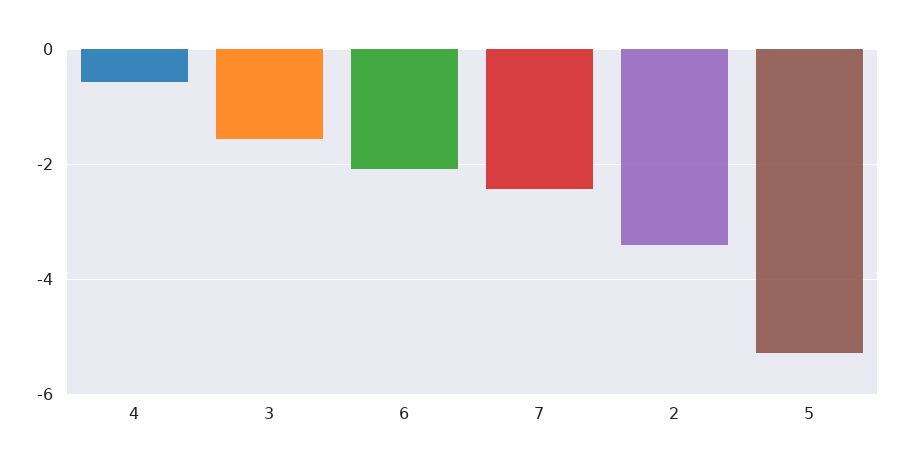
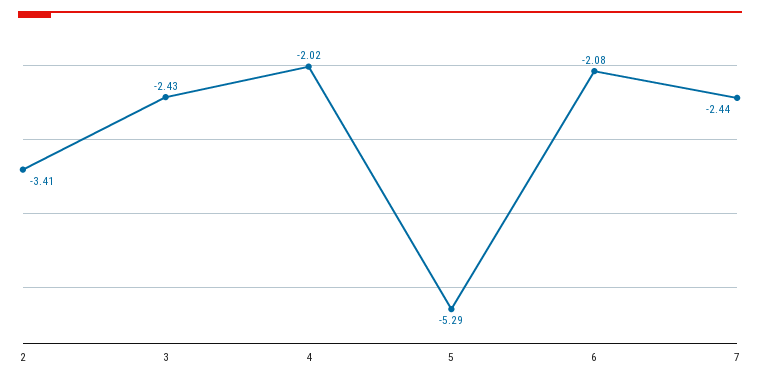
4: -0.6 -> -2.02
3: -1.6 -> -2.43

